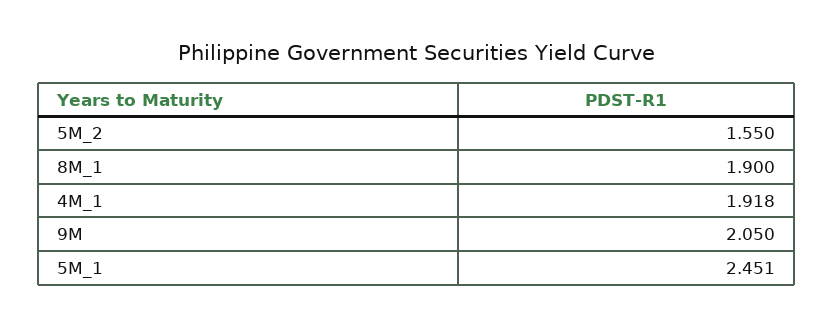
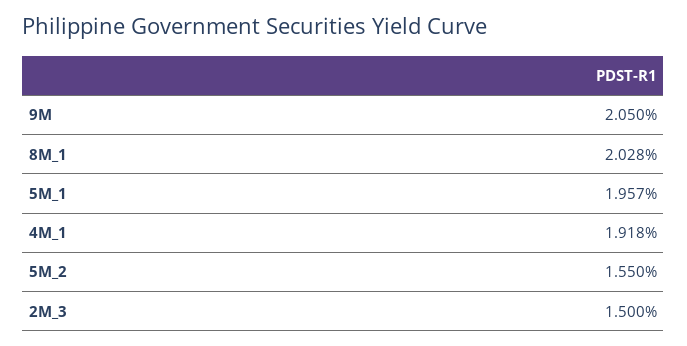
8M_1: 1.9 -> 2.028
5M_1: 2.451 -> 1.957
2M_3: none -> 1.5

